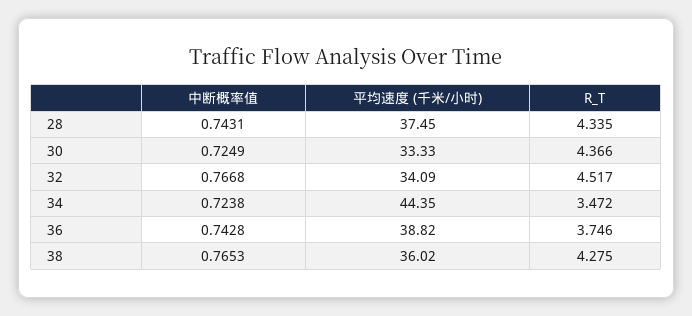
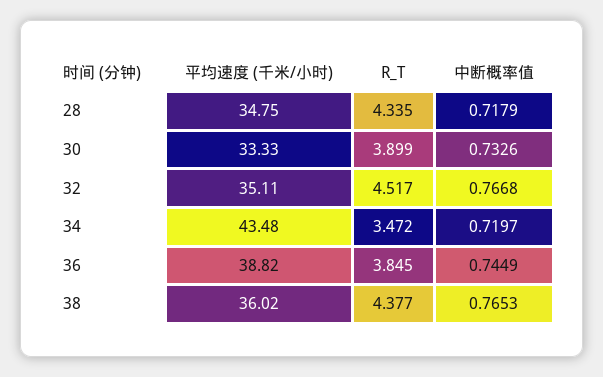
中断概率值, 28: 0.7431 -> 0.7179
平均速度 (千米/小时), 28: 37.45 -> 34.75
中断概率值, 30: 0.7249 -> 0.7326
R_T, 30: 4.366 -> 3.899
平均速度 (千米/小时), 32: 34.09 -> 35.11
中断概率值, 34: 0.7238 -> 0.7197
平均速度 (千米/小时), 34: 44.35 -> 43.48
中断概率值, 36: 0.7428 -> 0.7449
R_T, 36: 3.746 -> 3.845
R_T, 38: 4.275 -> 4.377

